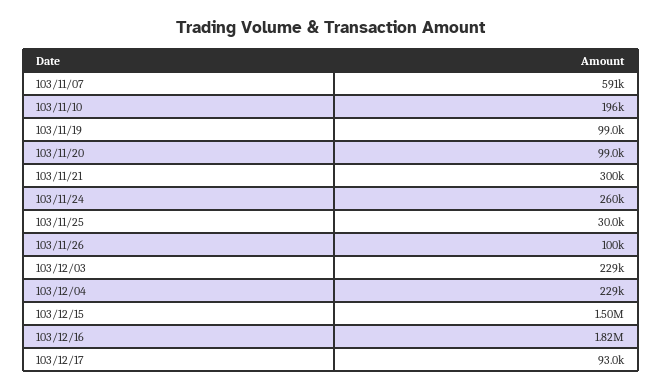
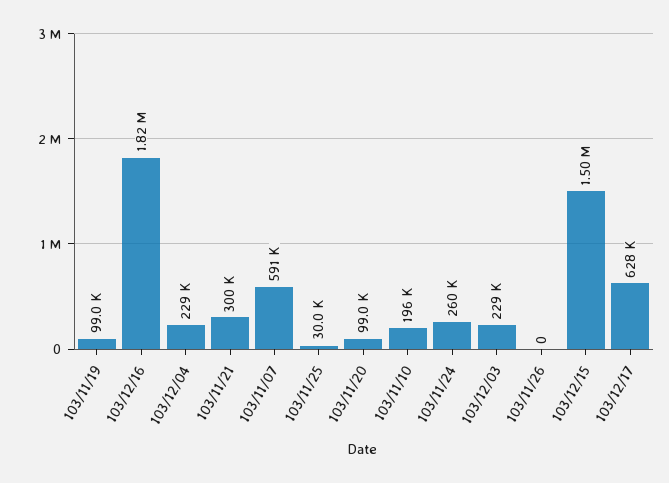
103/11/26: 100000 -> 0
103/12/17: 93000 -> 628000

